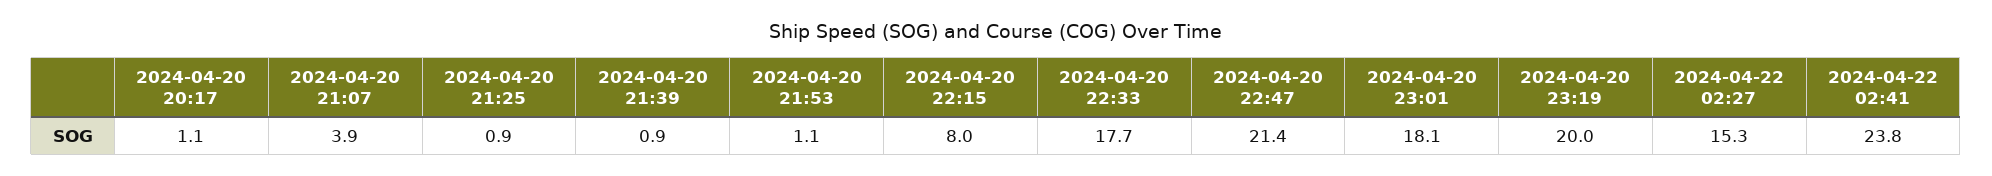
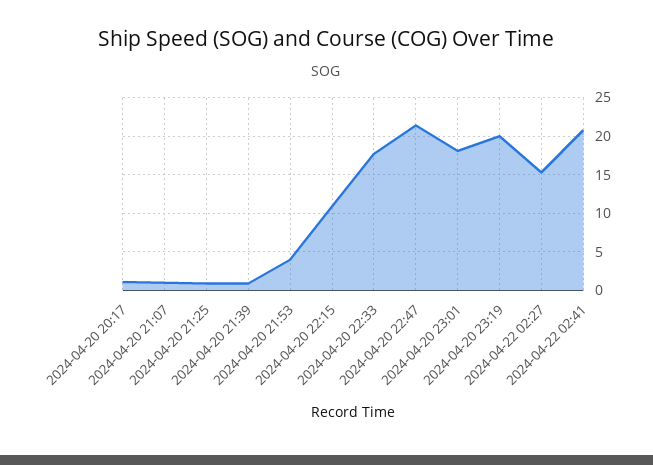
2024-04-20 21:07: 3.9 -> 1
2024-04-20 21:53: 1.1 -> 4
2024-04-20 22:15: 8 -> 11
2024-04-22 02:41: 23.8 -> 21

